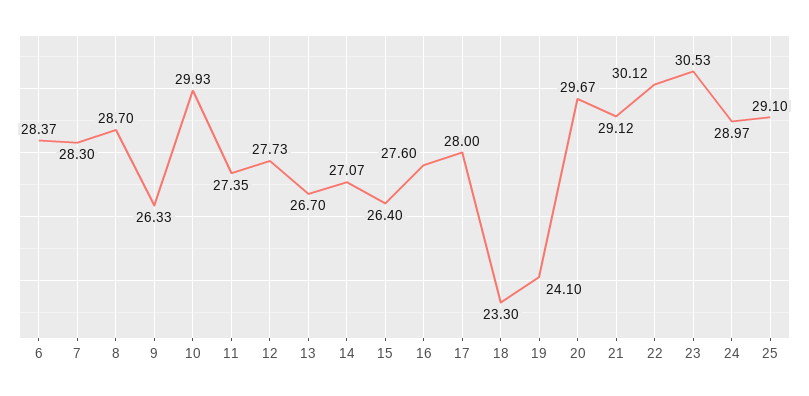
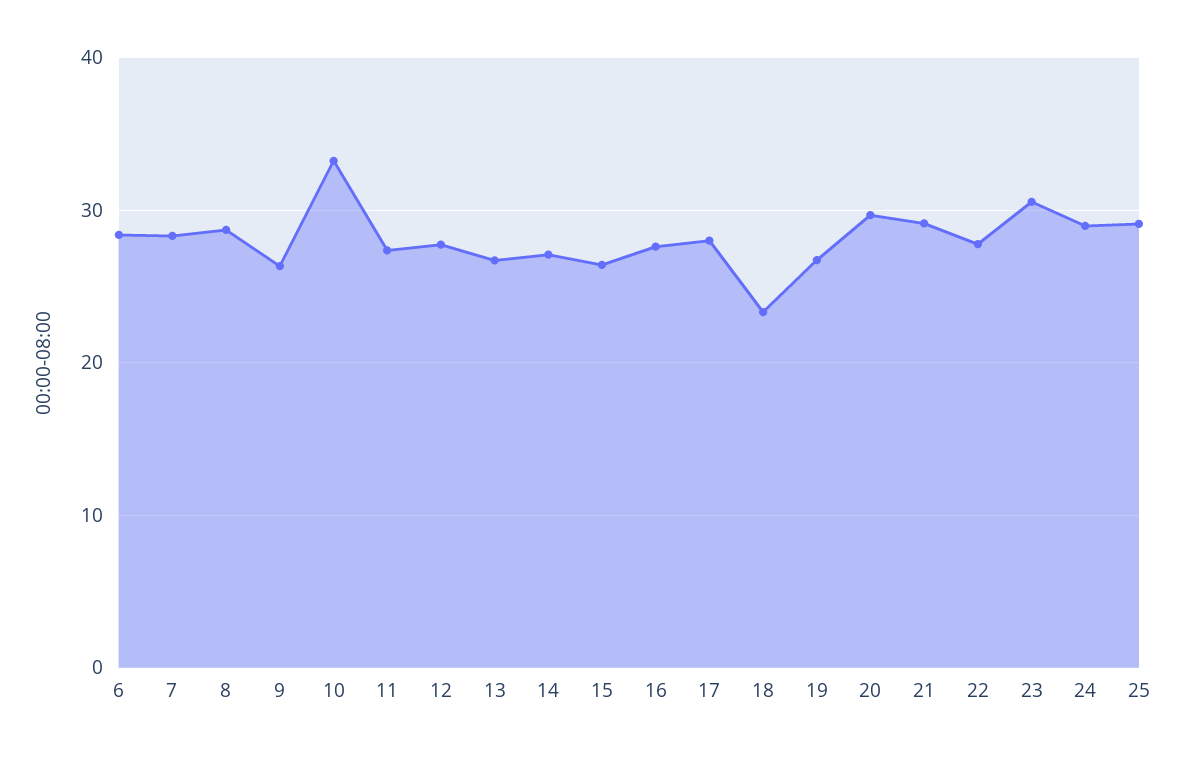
10: 29.93 -> 33
19: 24.1 -> 27
22: 30.12 -> 28

